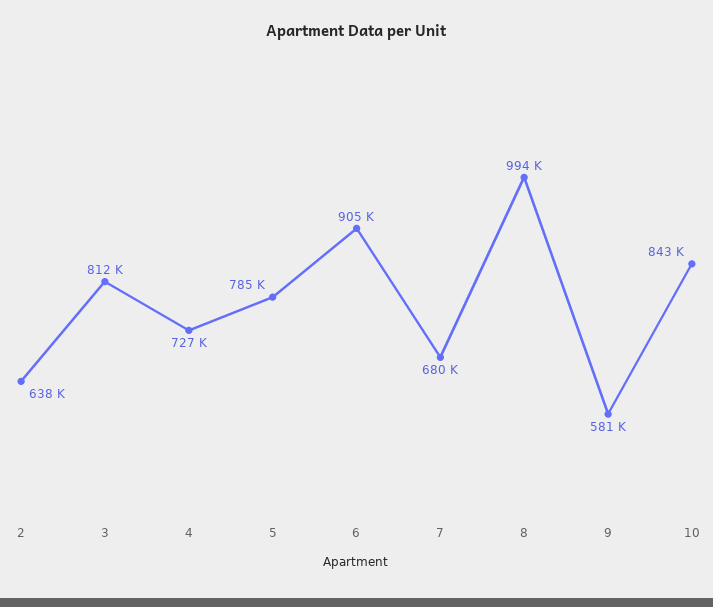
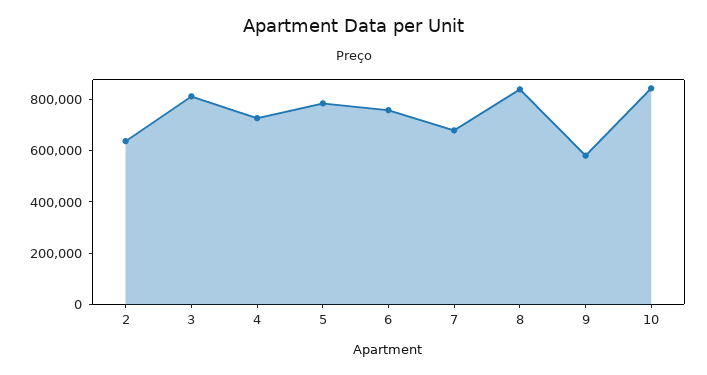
6: 905000 -> 750000
8: 994000 -> 850000

